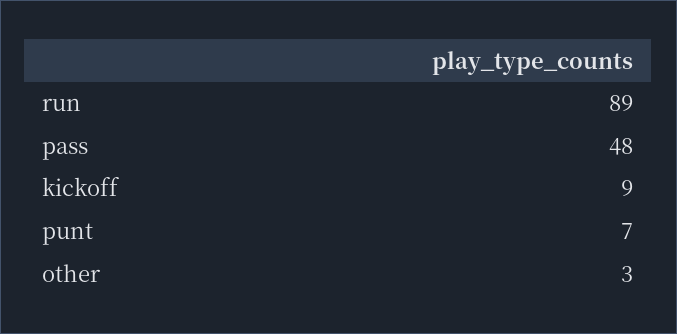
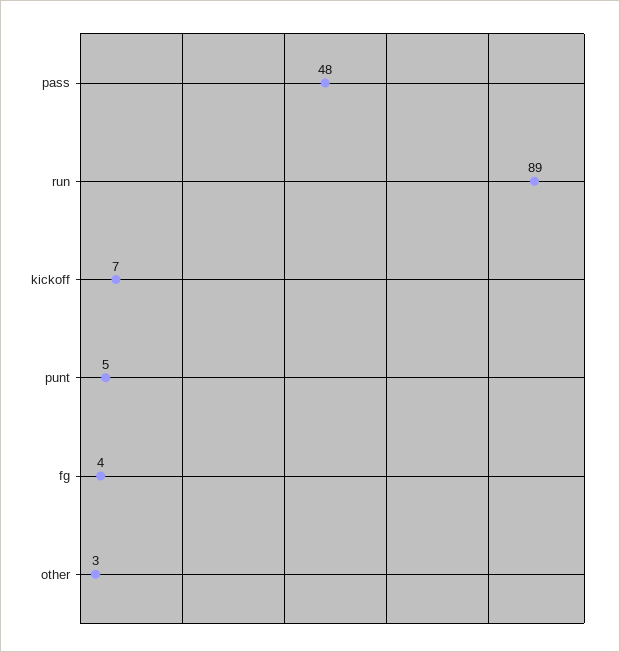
kickoff: 9 -> 7
punt: 7 -> 5
fg: none -> 4

